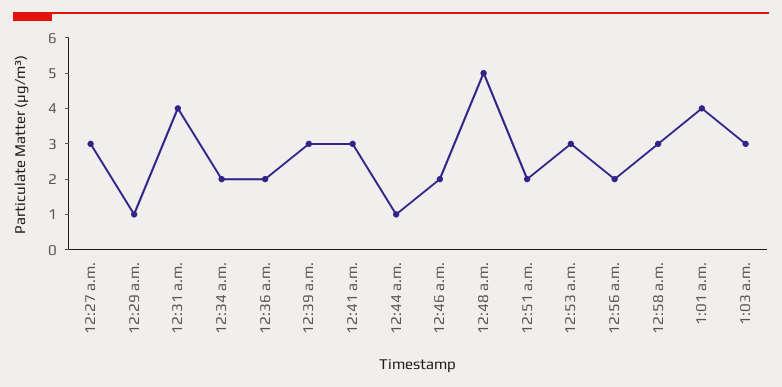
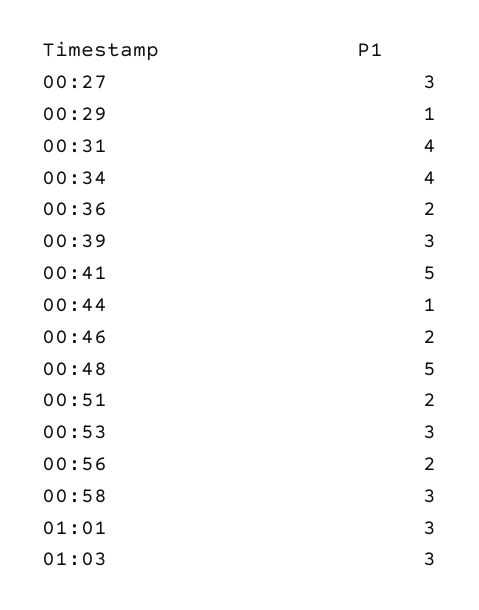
12:34 a.m.: 2 -> 4
12:41 a.m.: 3 -> 5
1:01 a.m.: 4 -> 3

